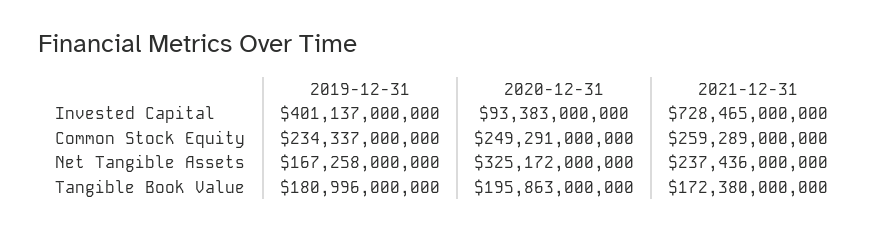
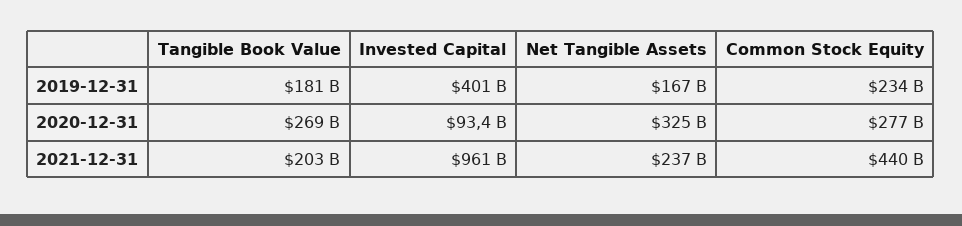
2021-12-31, Invested Capital: 728465000000 -> 961000000000
2020-12-31, Common Stock Equity: 249291000000 -> 277000000000
2021-12-31, Common Stock Equity: 259289000000 -> 440000000000
2020-12-31, Tangible Book Value: 195863000000 -> 269000000000
2021-12-31, Tangible Book Value: 172380000000 -> 203000000000

